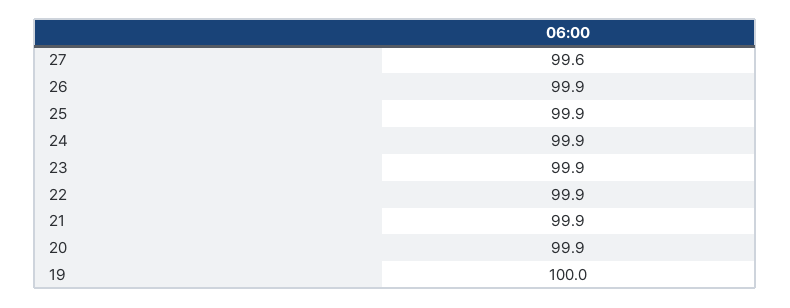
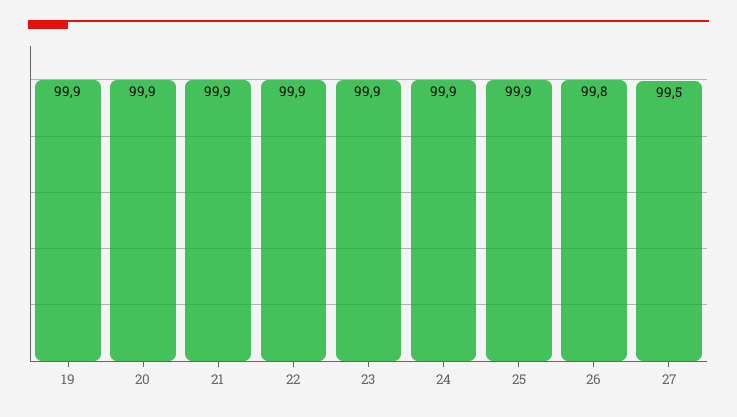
27: 99.6 -> 99.5
26: 99.9 -> 99.8
19: 100 -> 99.9

